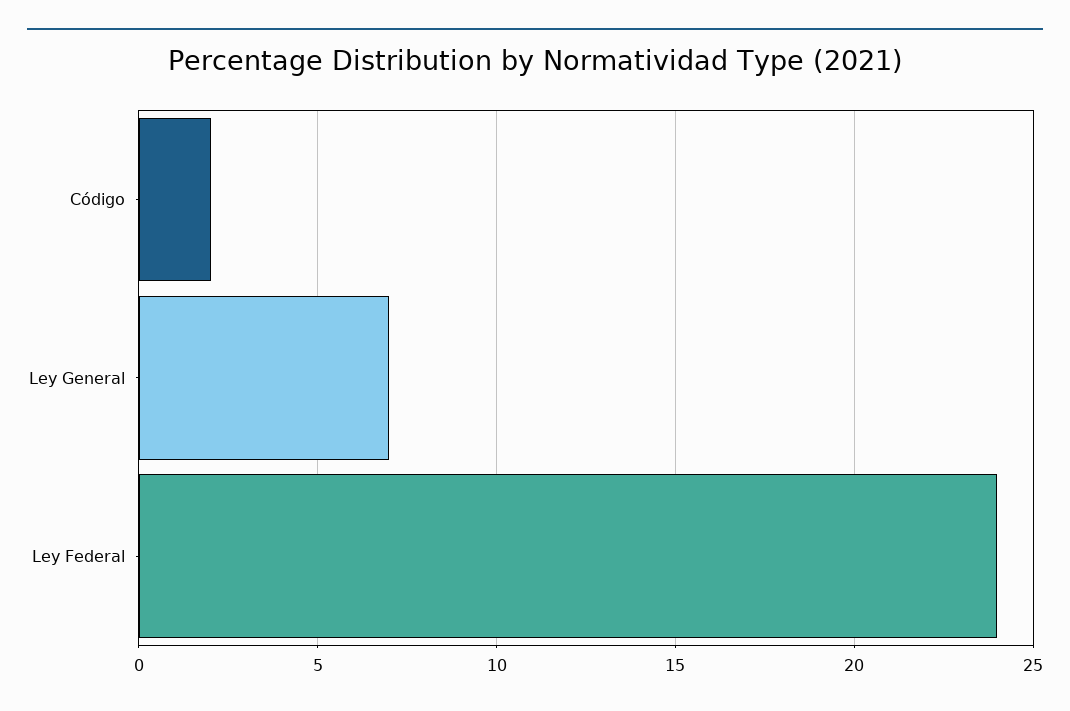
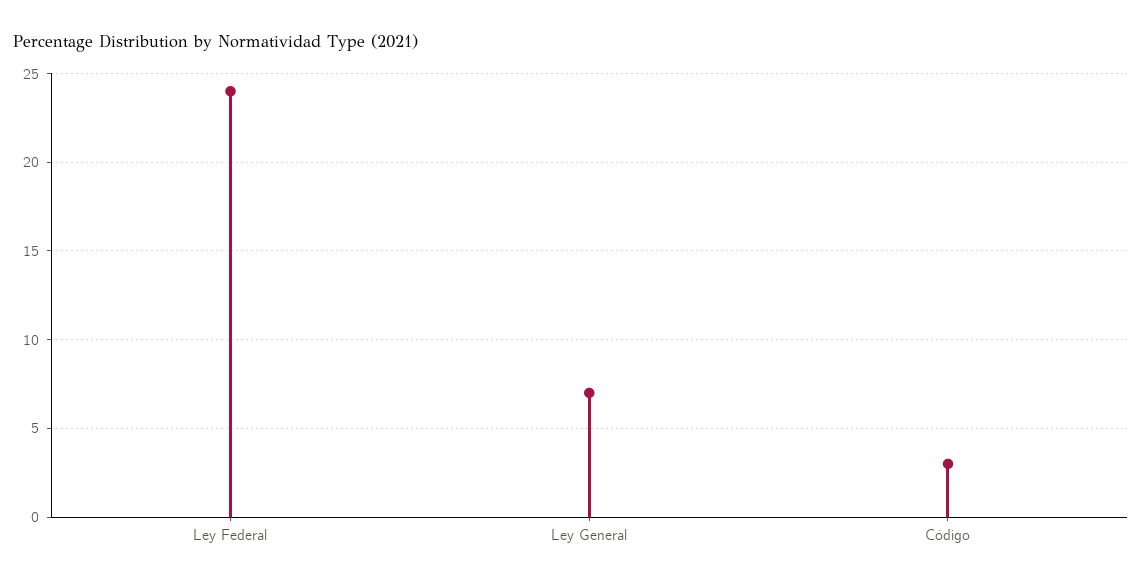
Código: 2 -> 3

